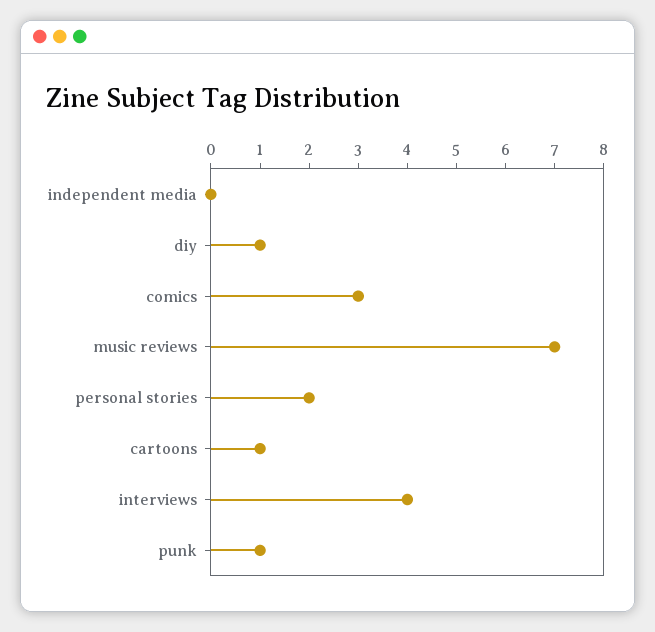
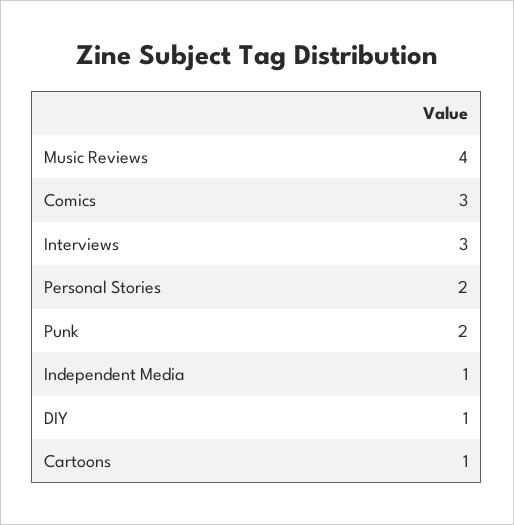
independent media: 0 -> 1
music reviews: 7 -> 4
interviews: 4 -> 3
punk: 1 -> 2

